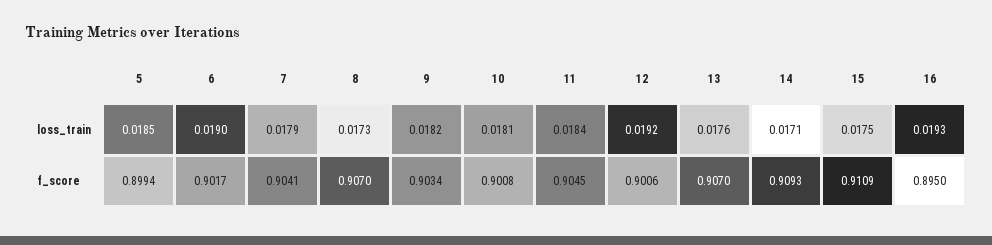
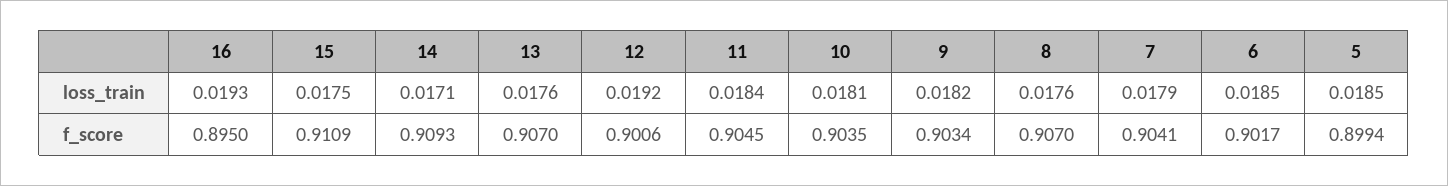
6, loss_train: 0.019 -> 0.0185
8, loss_train: 0.0173 -> 0.0176
10, f_score: 0.9008 -> 0.9035

